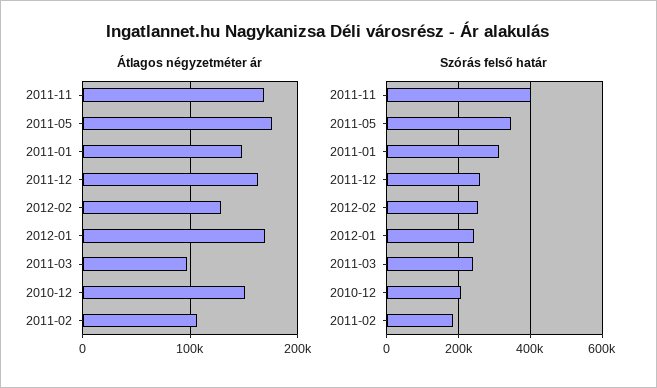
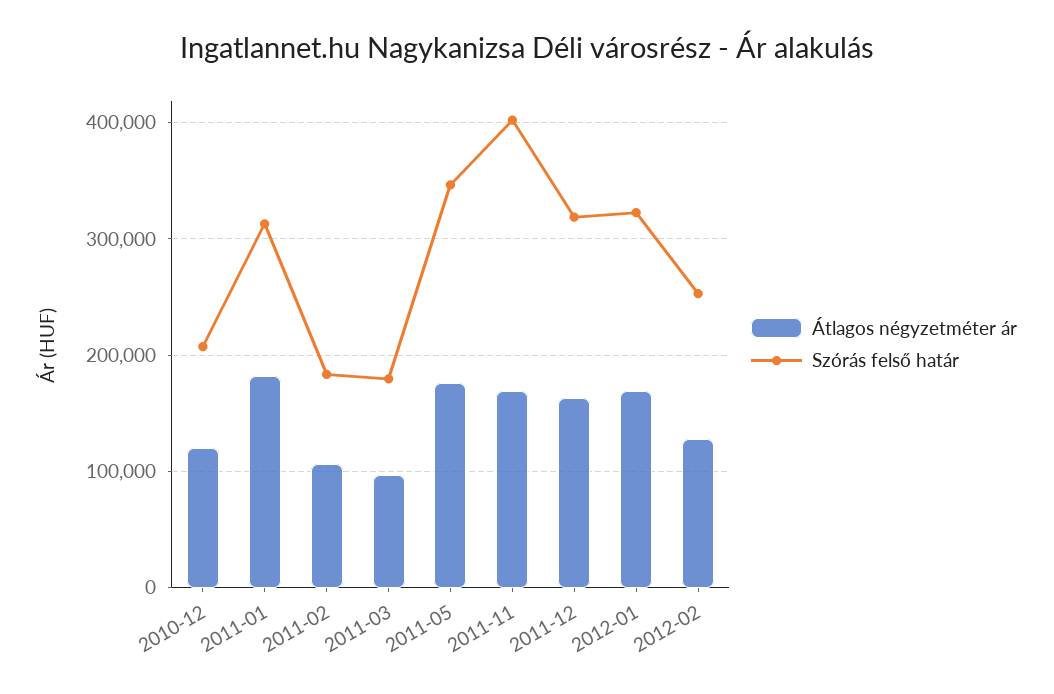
Átlagos négyzetméter ár, 2011-01: 150000 -> 180000
Átlagos négyzetméter ár, 2010-12: 150000 -> 120000
Szórás felső határ, 2011-12: 260000 -> 320000
Szórás felső határ, 2012-01: 240000 -> 320000
Szórás felső határ, 2011-03: 240000 -> 180000

